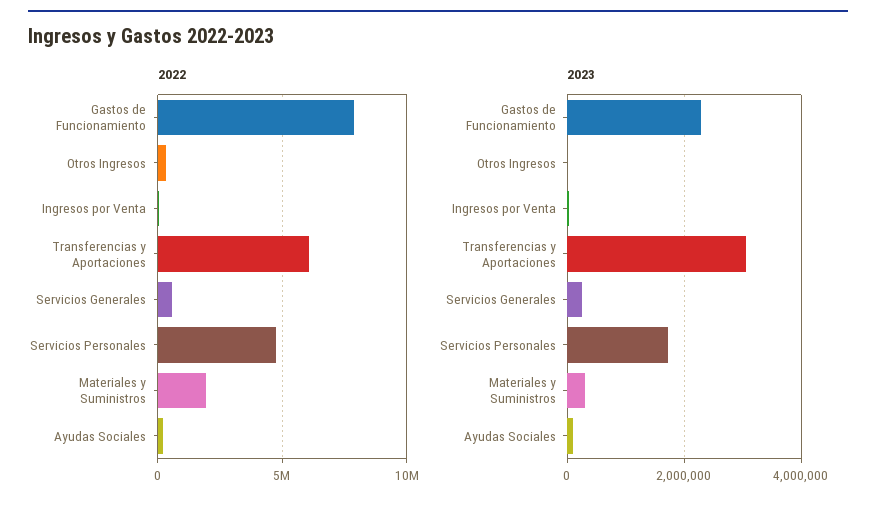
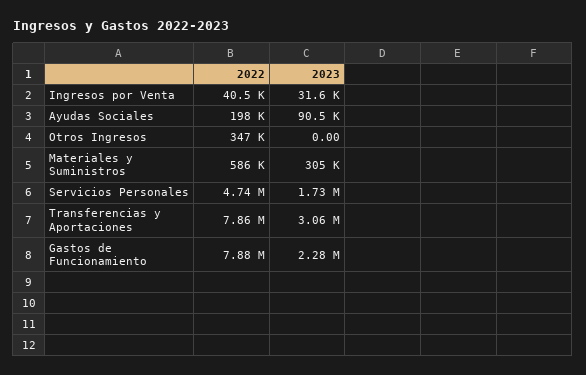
2022, Transferencias y Aportaciones: 6000000 -> 7860000
2022, Servicios Generales: 500000 -> none
2022, Materiales y Suministros: 2000000 -> 586000
2023, Servicios Generales: 200000 -> none

